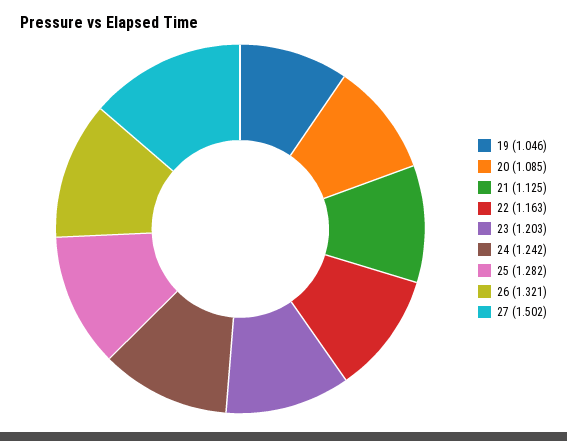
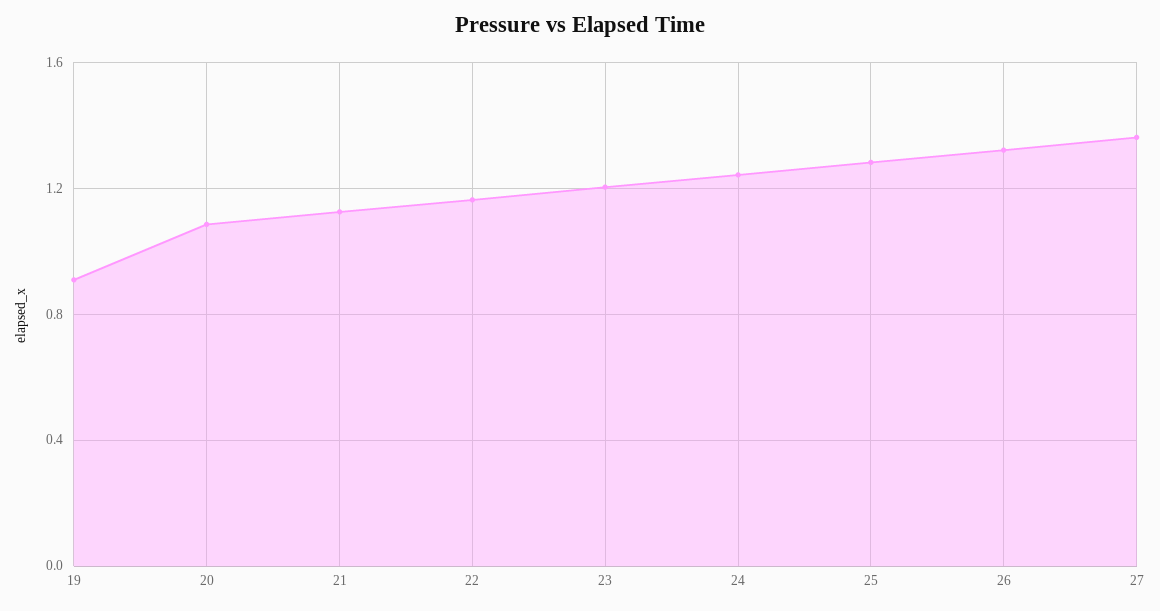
19: 1.046 -> 0.9
27: 1.502 -> 1.35

